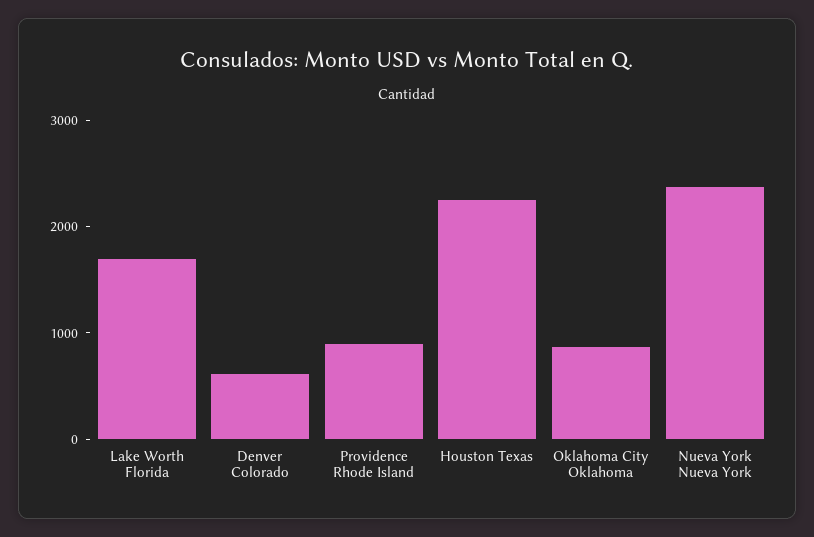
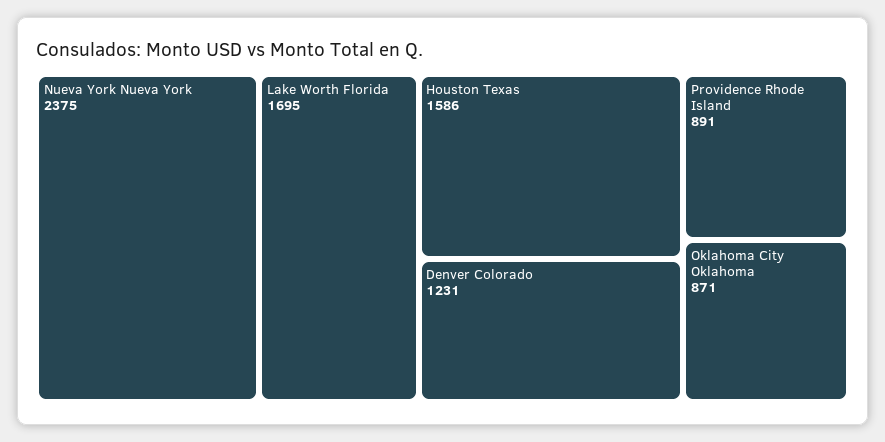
Denver Colorado: 600 -> 1231
Houston Texas: 2200 -> 1586

